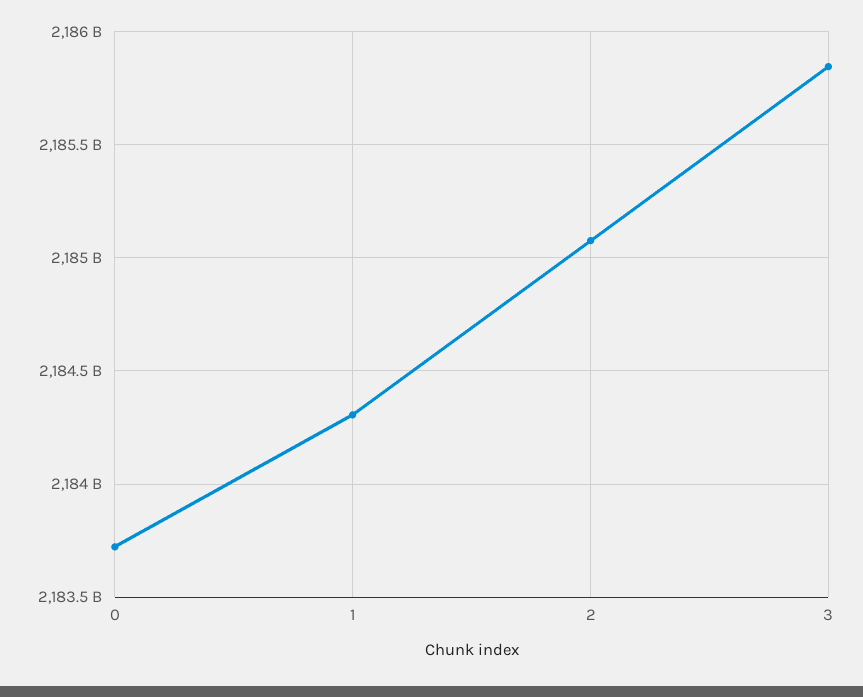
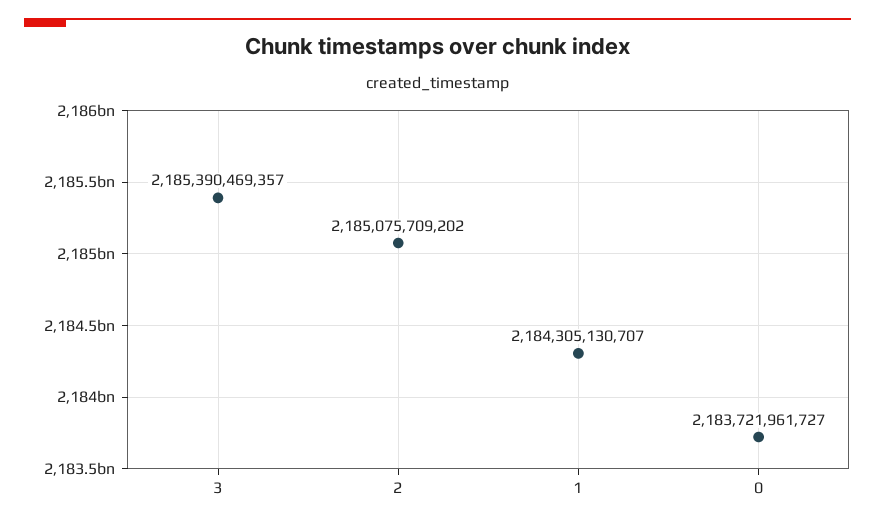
3: 2185850000000 -> 2185390469357

